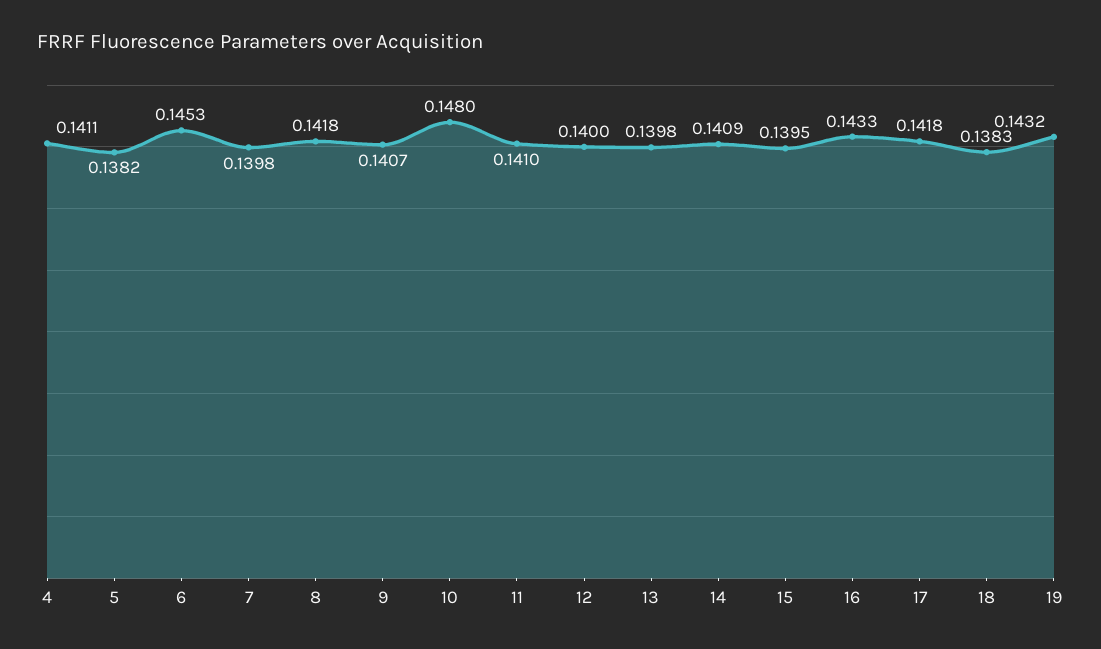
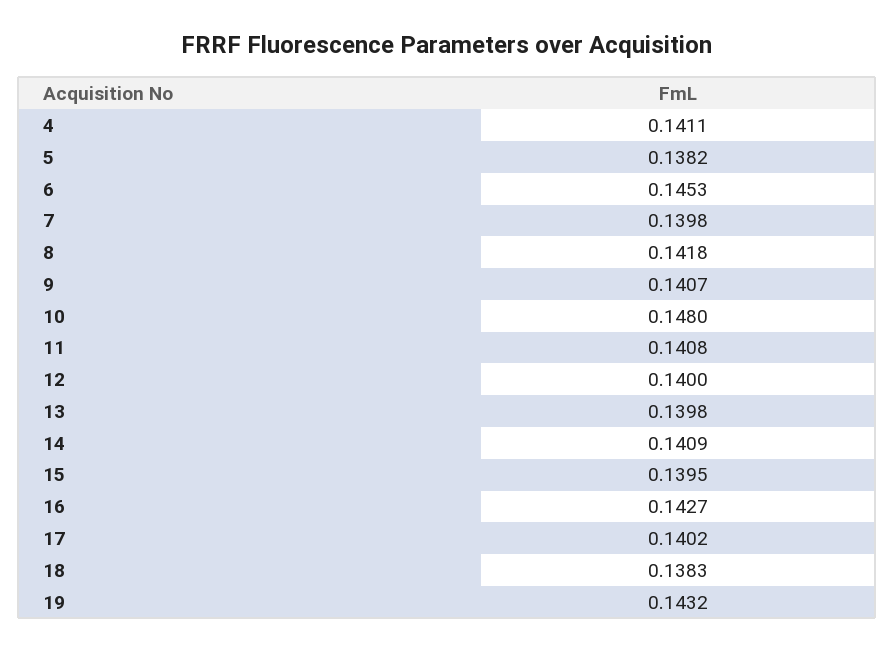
11: 0.141 -> 0.1408
16: 0.1433 -> 0.1427
17: 0.1418 -> 0.1402

